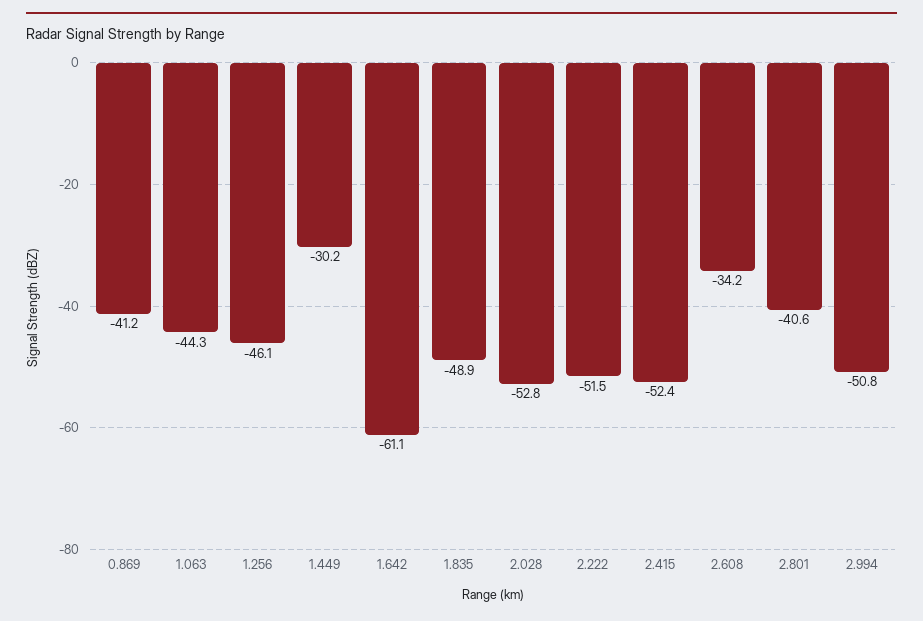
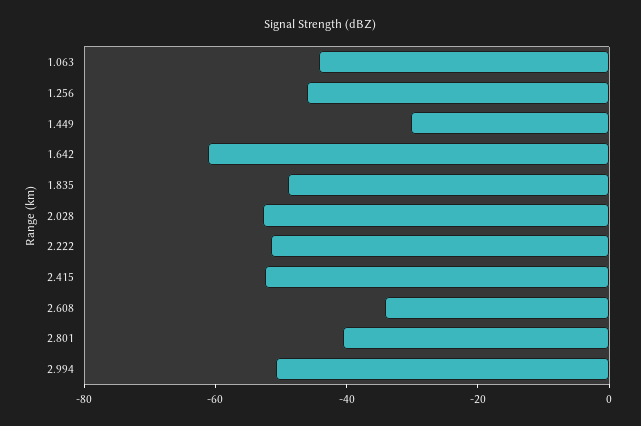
0.869: -41.2 -> none

